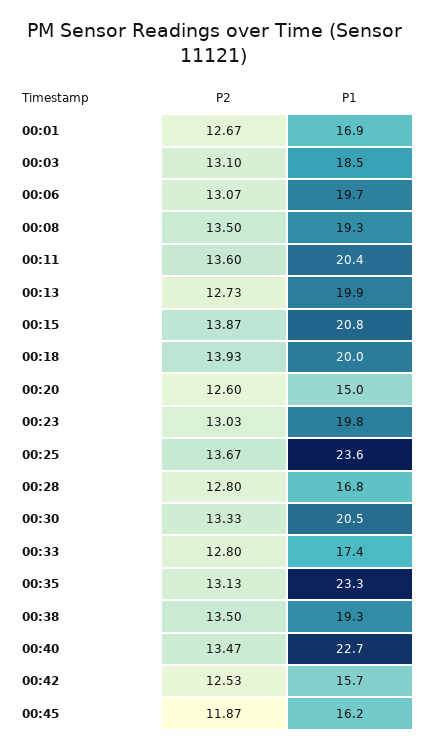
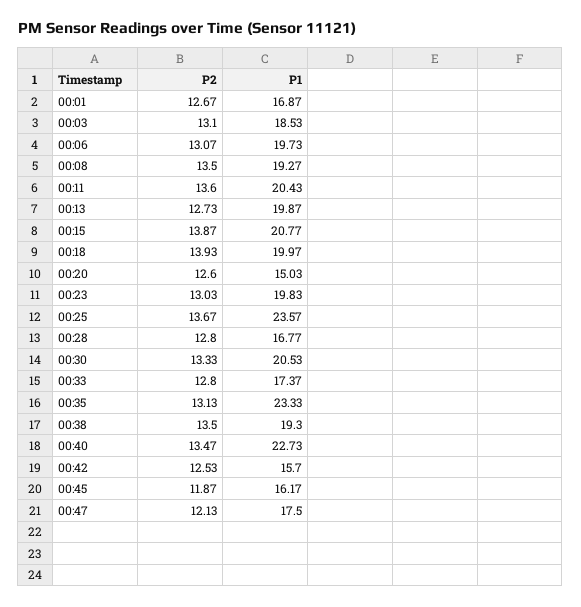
P2, 00:47: none -> 12.13
P1, 00:47: none -> 17.5

